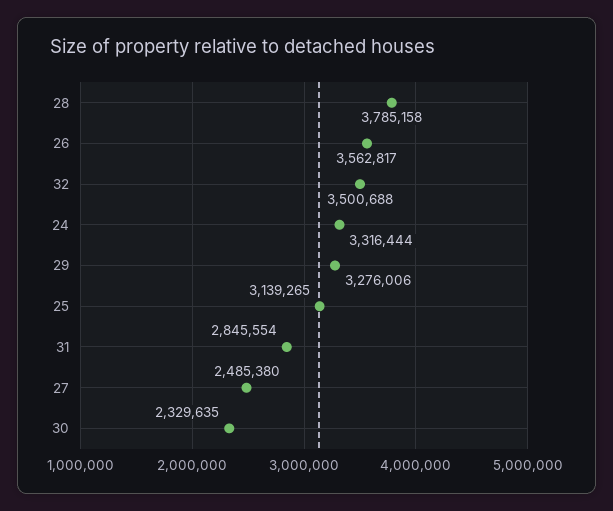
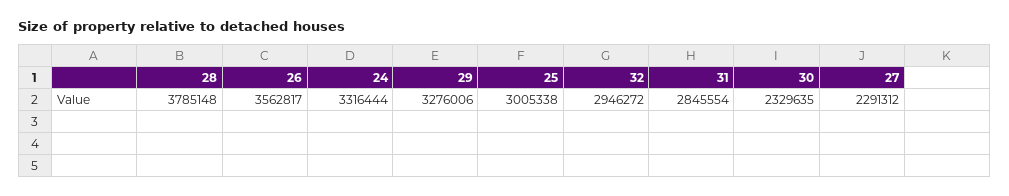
28: 3785158 -> 3785148
32: 3500688 -> 2946272
25: 3139265 -> 3005338
27: 2485380 -> 2291312

